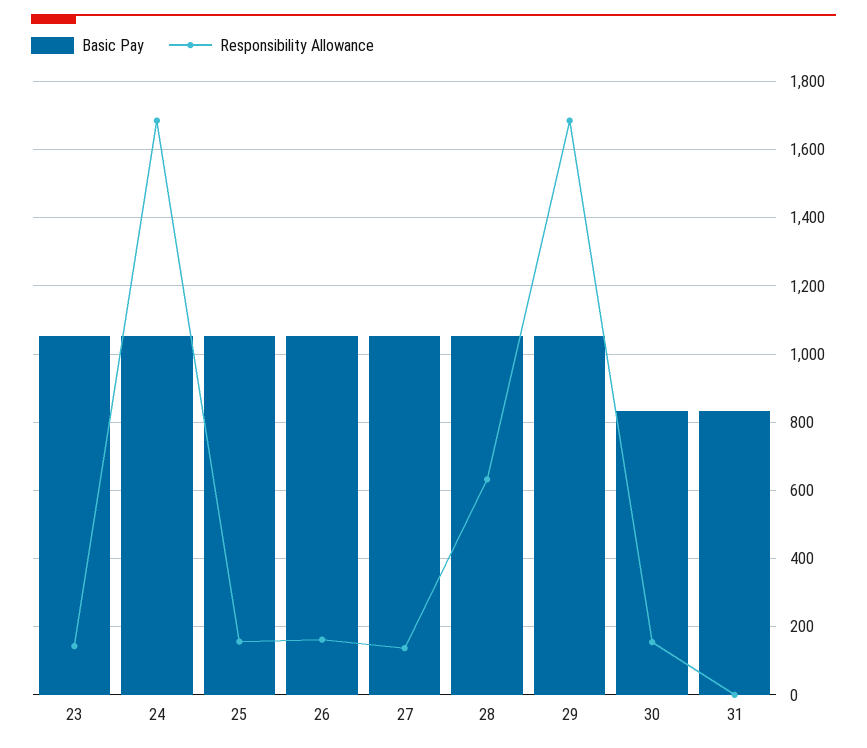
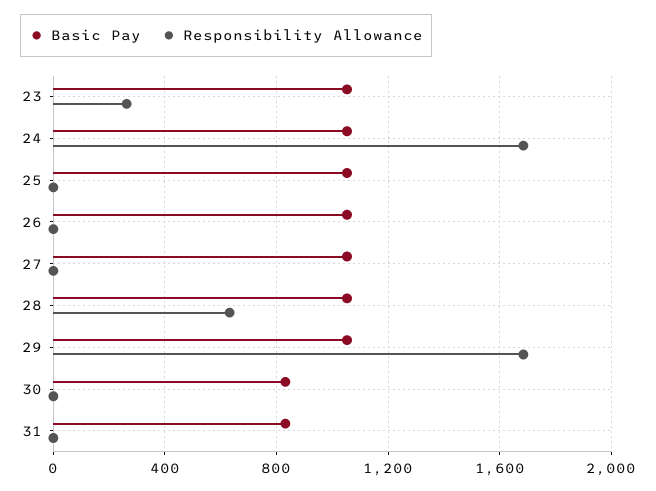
Responsibility Allowance, 23: 140 -> 250
Responsibility Allowance, 25: 160 -> 0
Responsibility Allowance, 26: 160 -> 0
Responsibility Allowance, 27: 140 -> 0
Responsibility Allowance, 30: 160 -> 0

